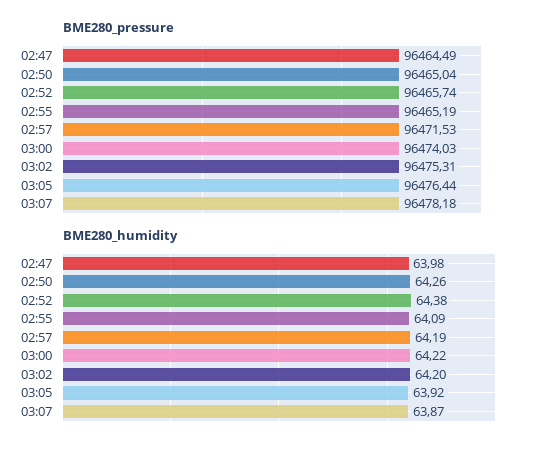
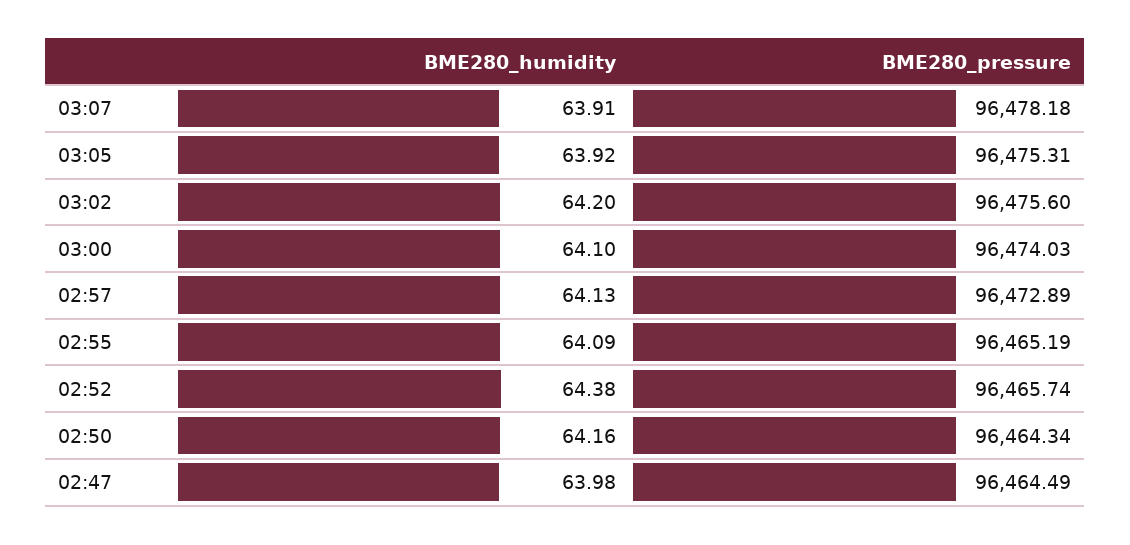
BME280_pressure, 02:50: 96465.04 -> 96464.34
BME280_pressure, 02:57: 96471.53 -> 96472.89
BME280_pressure, 03:02: 96475.31 -> 96475.6
BME280_pressure, 03:05: 96476.44 -> 96475.31
BME280_humidity, 02:50: 64.26 -> 64.16
BME280_humidity, 02:57: 64.19 -> 64.13
BME280_humidity, 03:00: 64.22 -> 64.1
BME280_humidity, 03:07: 63.87 -> 63.91

